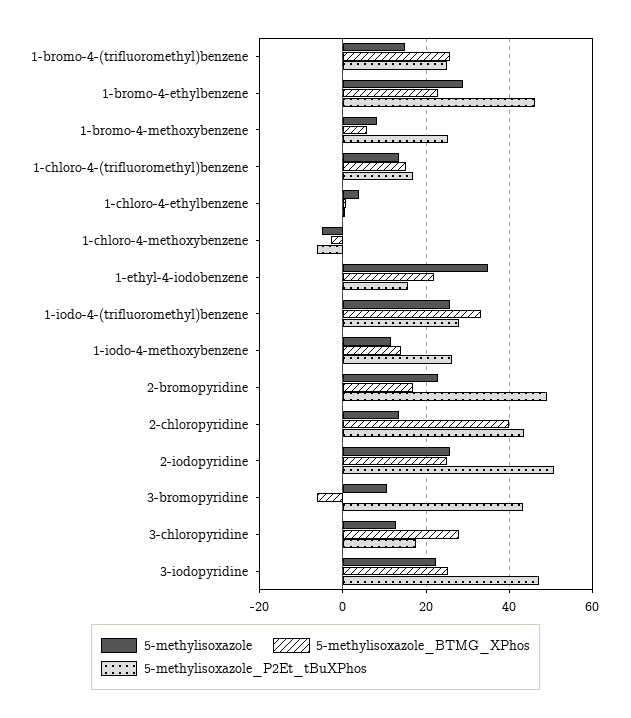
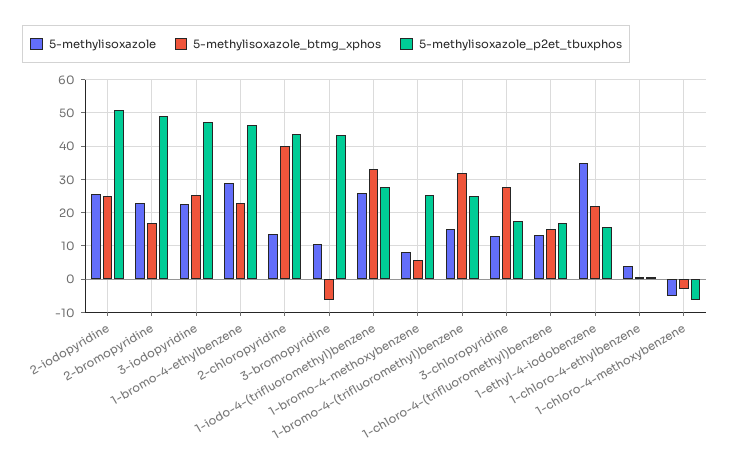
5-methylisoxazole_BTMG_XPhos, 1-bromo-4-(trifluoromethyl)benzene: 26 -> 32
5-methylisoxazole, 1-iodo-4-methoxybenzene: 12 -> none
5-methylisoxazole_BTMG_XPhos, 1-iodo-4-methoxybenzene: 14 -> none
5-methylisoxazole_P2Et_tBuXPhos, 1-iodo-4-methoxybenzene: 26 -> none

